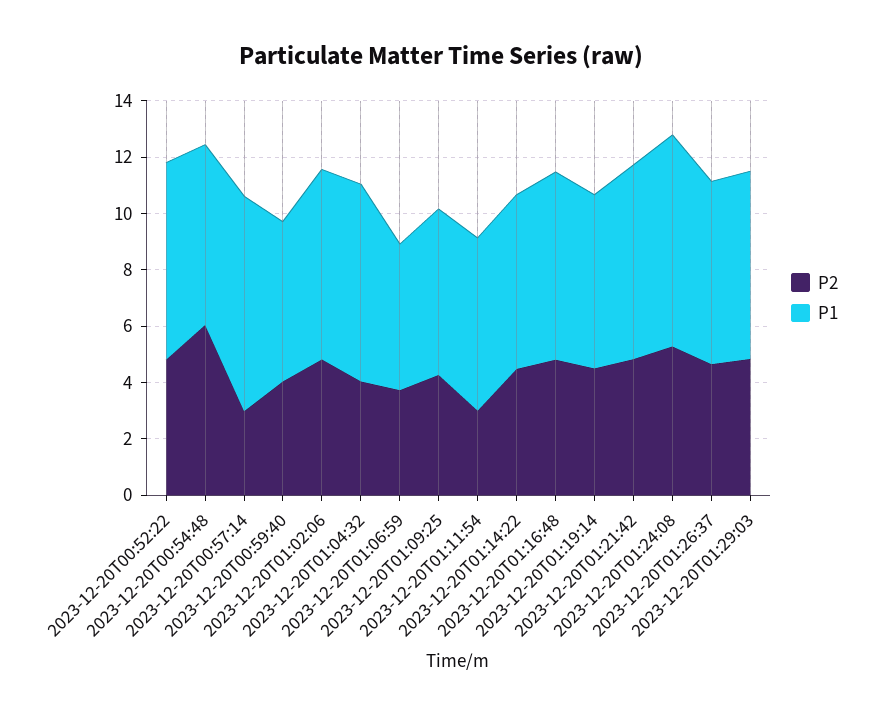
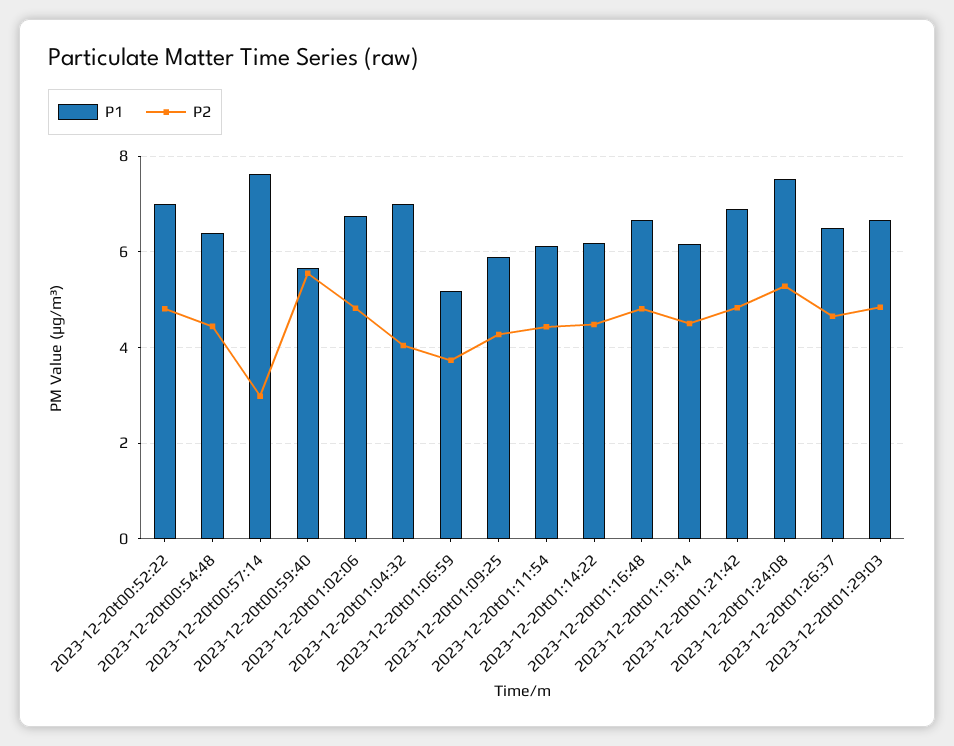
P2, 2023-12-20T00:54:48: 6 -> 4.4
P2, 2023-12-20T00:59:40: 4 -> 5.6
P2, 2023-12-20T01:11:54: 3 -> 4.4

